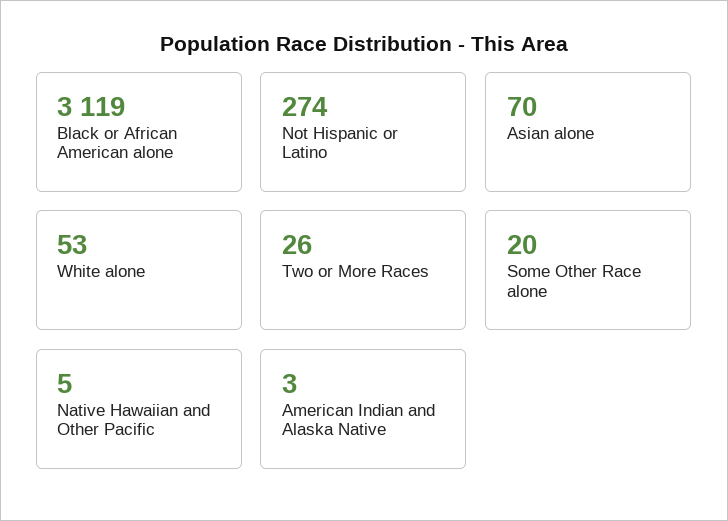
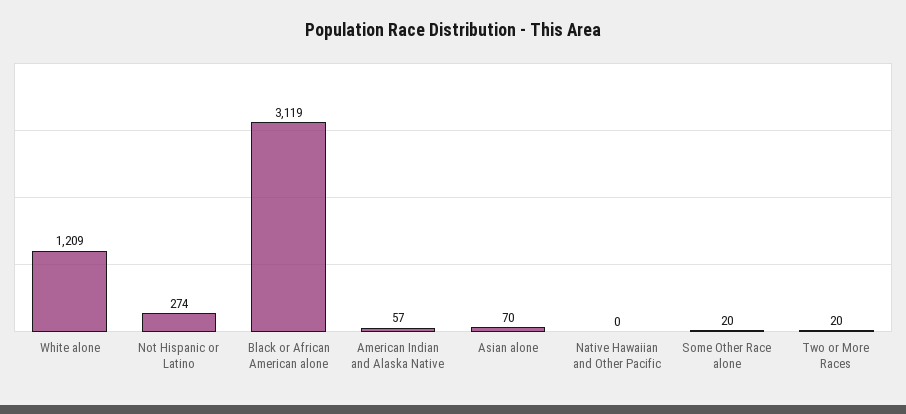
White alone: 53 -> 1209
Two or More Races: 26 -> 20
Native Hawaiian and Other Pacific: 5 -> 0
American Indian and Alaska Native: 3 -> 57

